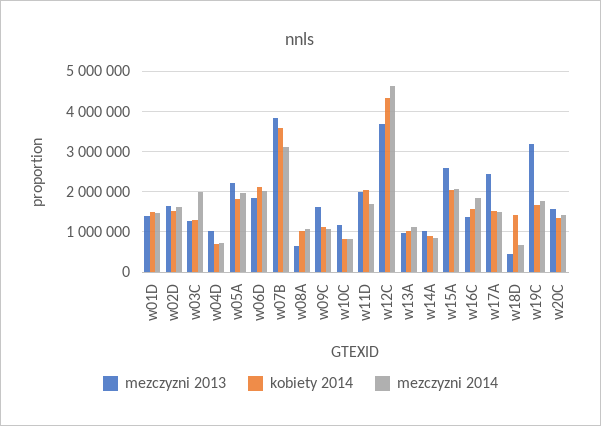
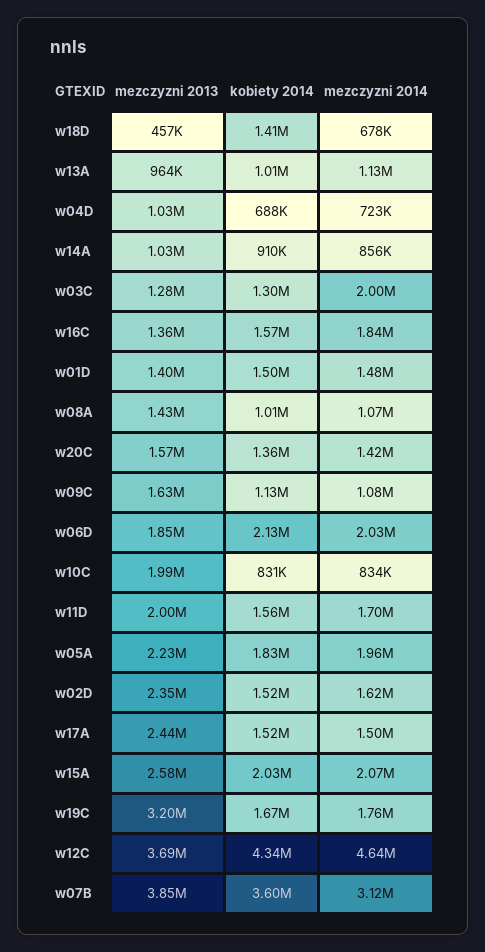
mezczyzni 2013, w02D: 1600000 -> 2350000
mezczyzni 2013, w08A: 600000 -> 1430000
mezczyzni 2013, w10C: 1200000 -> 1990000
kobiety 2014, w11D: 2000000 -> 1560000

